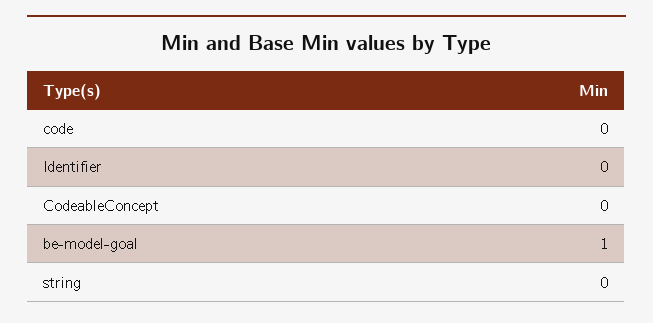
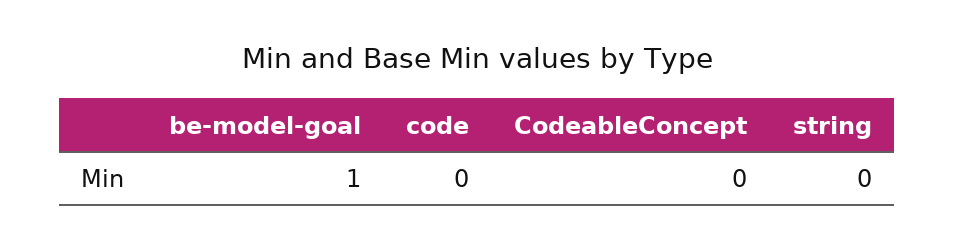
Identifier: 0 -> none

